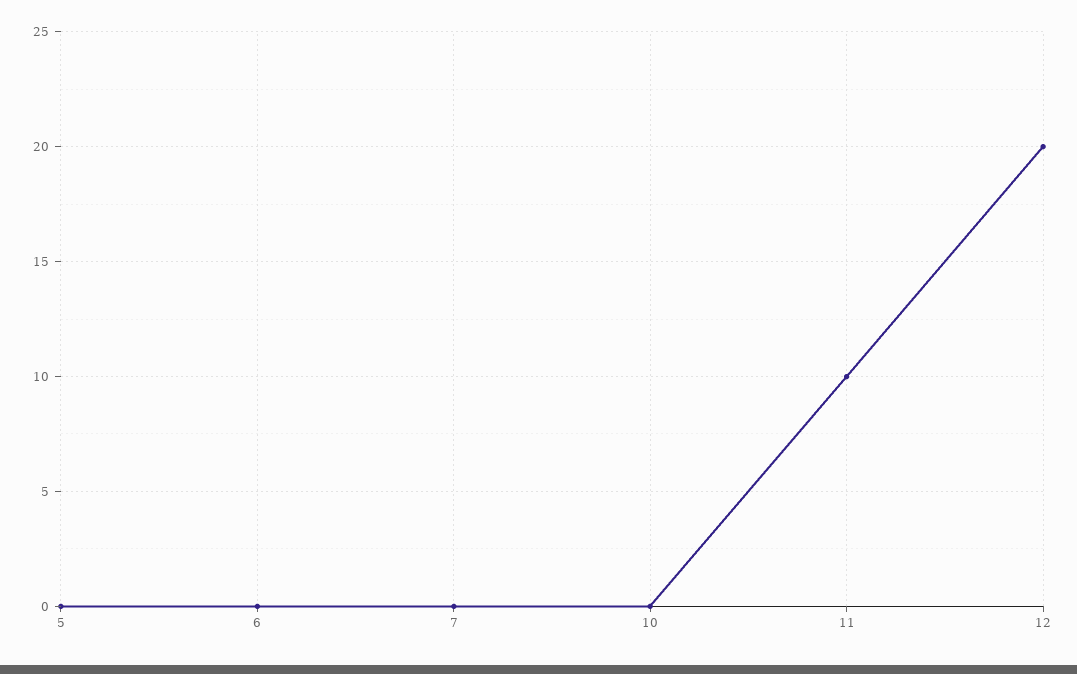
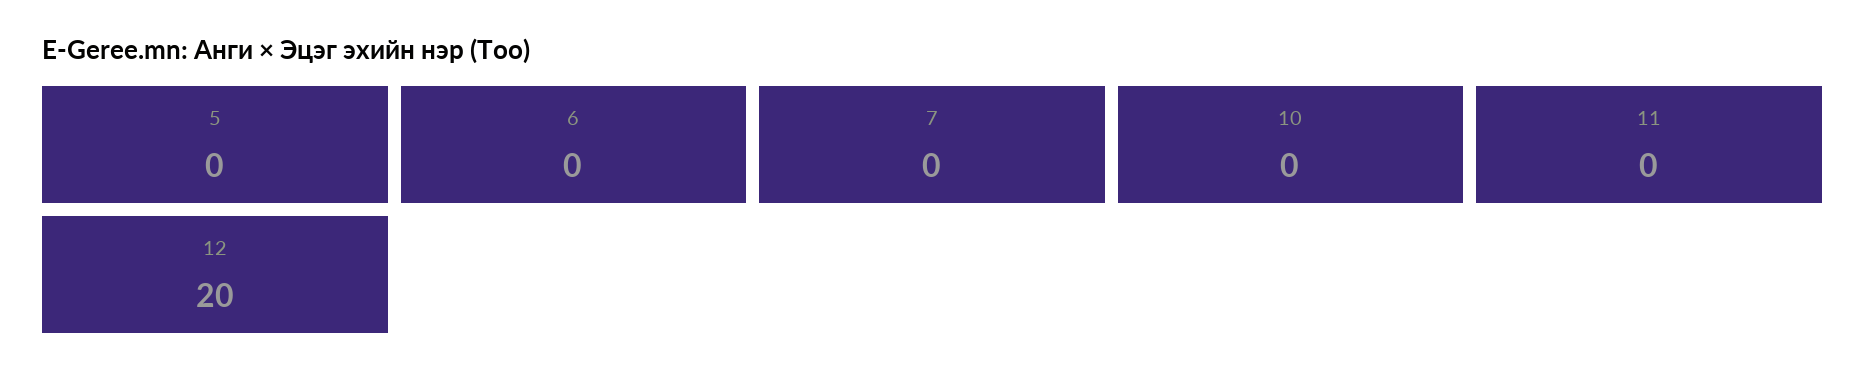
11: 10 -> 0

